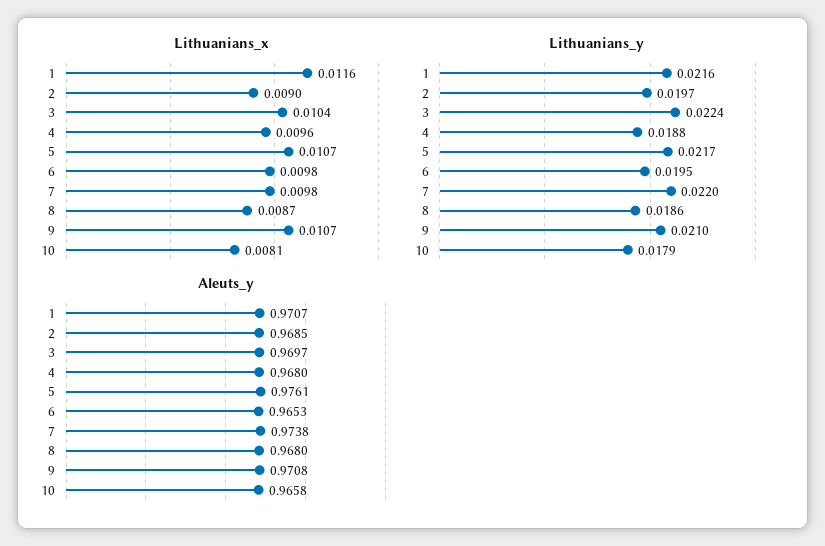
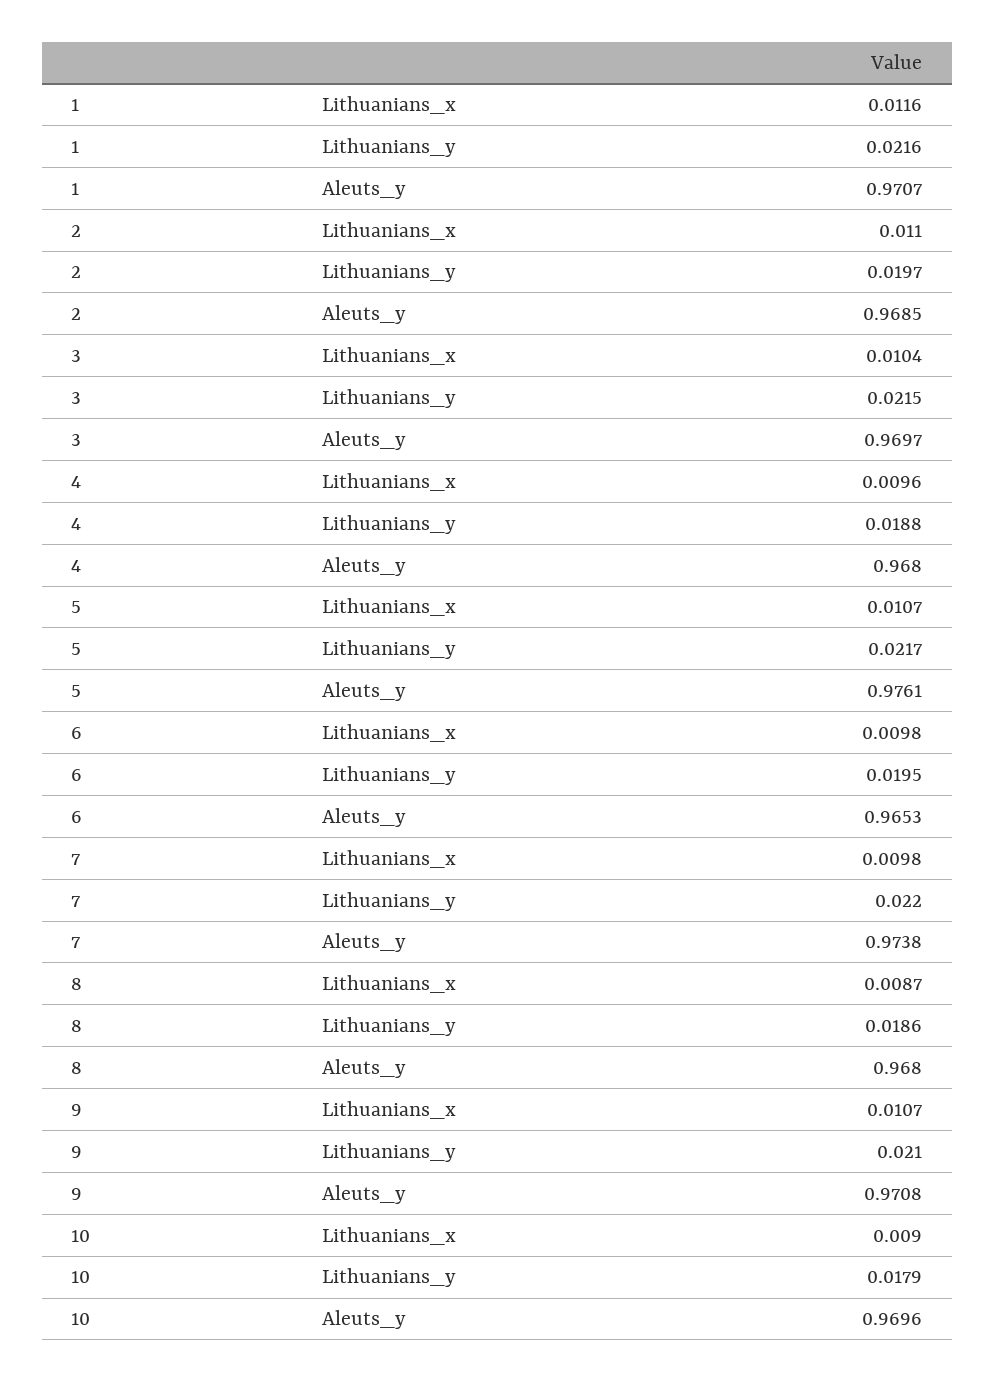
Lithuanians_x, 2: 0.009 -> 0.011
Lithuanians_x, 10: 0.0081 -> 0.009
Lithuanians_y, 3: 0.0224 -> 0.0215
Aleuts_y, 10: 0.9658 -> 0.9696

